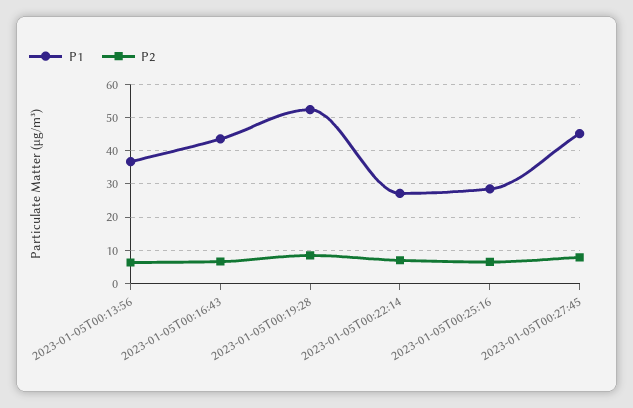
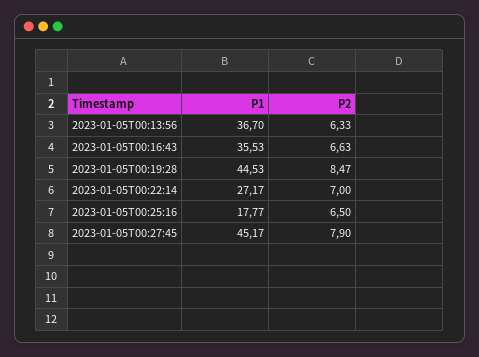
P1, 2023-01-05T00:16:43: 44 -> 35.53
P1, 2023-01-05T00:19:28: 52 -> 44.53
P1, 2023-01-05T00:25:16: 28 -> 17.77

